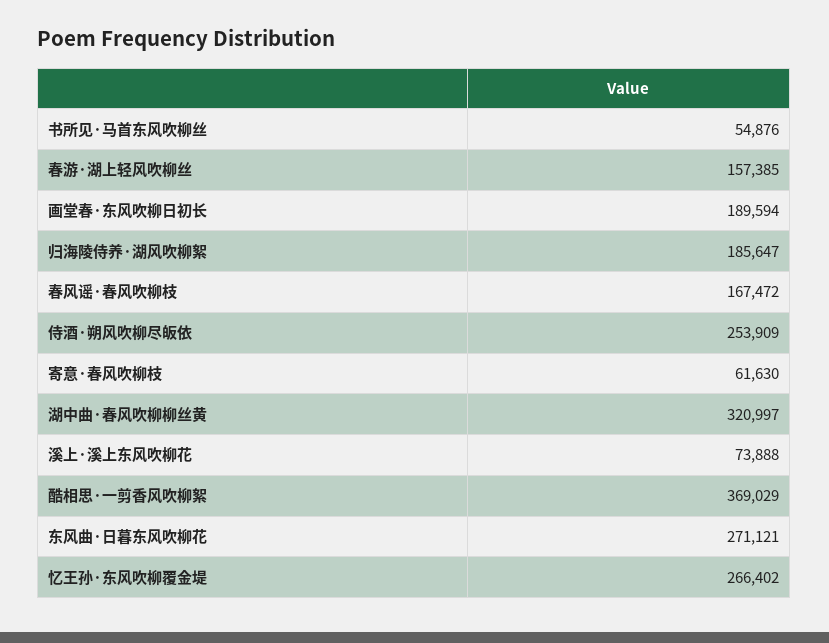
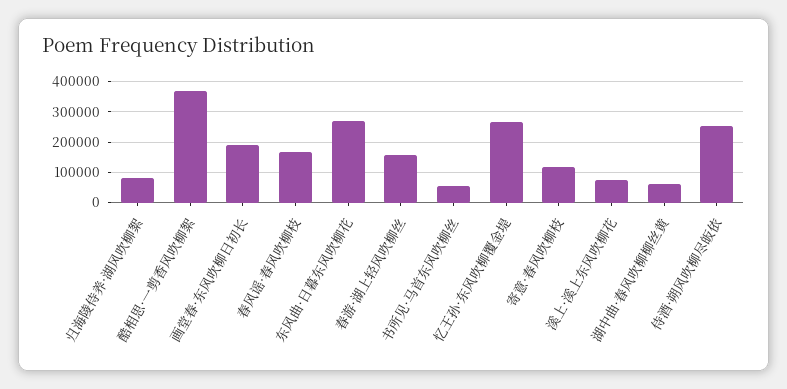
归海陵侍养·湖风吹柳絮: 185647 -> 80000
寄意·春风吹柳枝: 61630 -> 120000
湖中曲·春风吹柳柳丝黄: 320997 -> 60000

